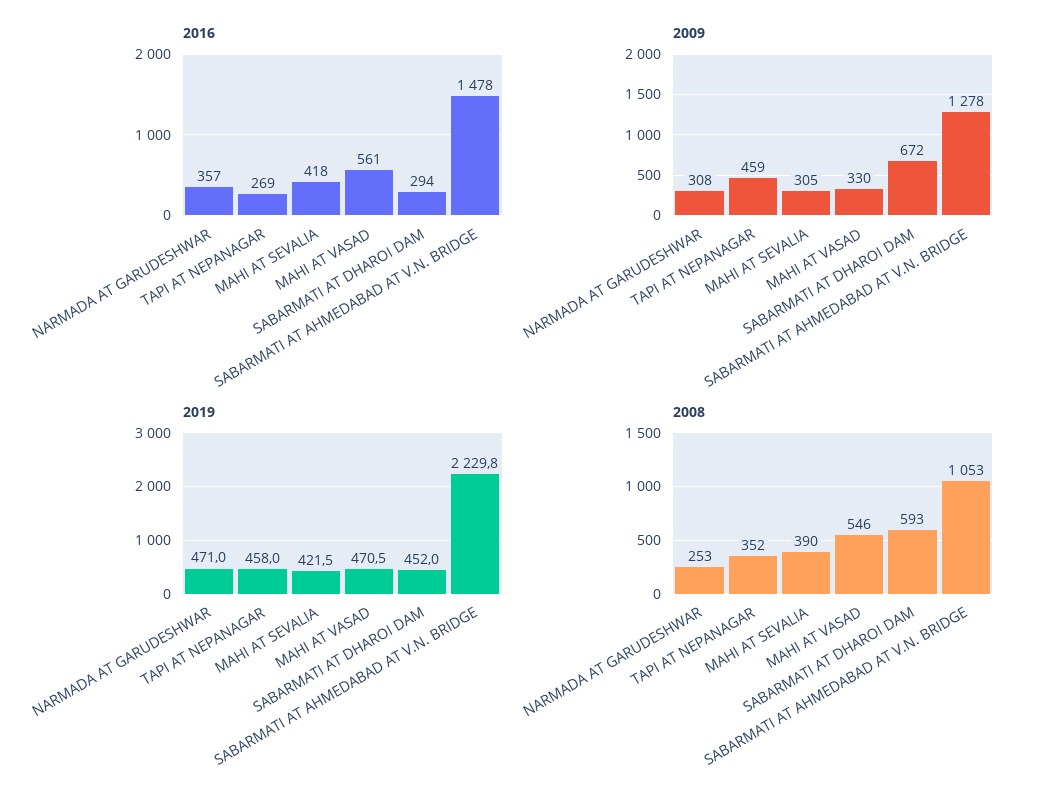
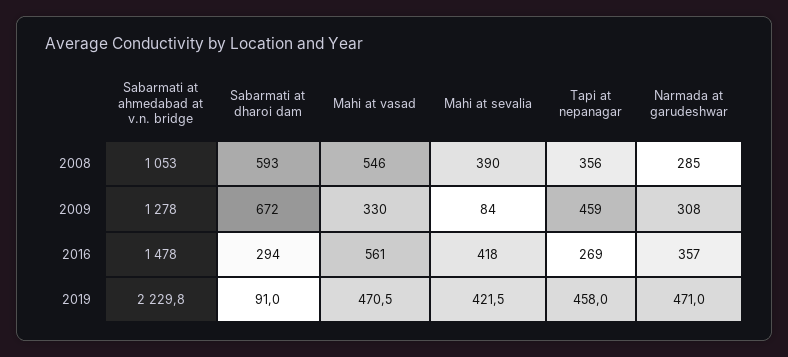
2009, MAHI AT SEVALIA: 305 -> 84
2019, SABARMATI AT DHAROI DAM: 452 -> 91
2008, NARMADA AT GARUDESHWAR: 253 -> 285
2008, TAPI AT NEPANAGAR: 352 -> 356

